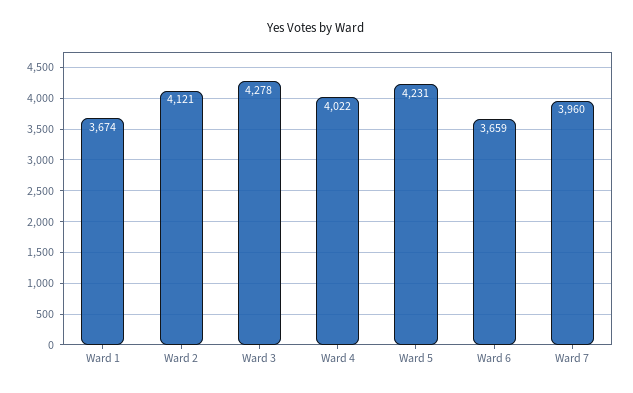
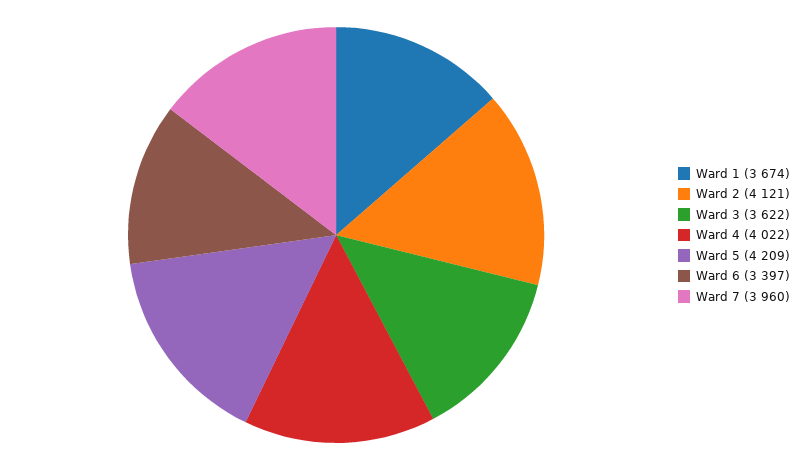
Ward 3: 4278 -> 3622
Ward 5: 4231 -> 4209
Ward 6: 3659 -> 3397

